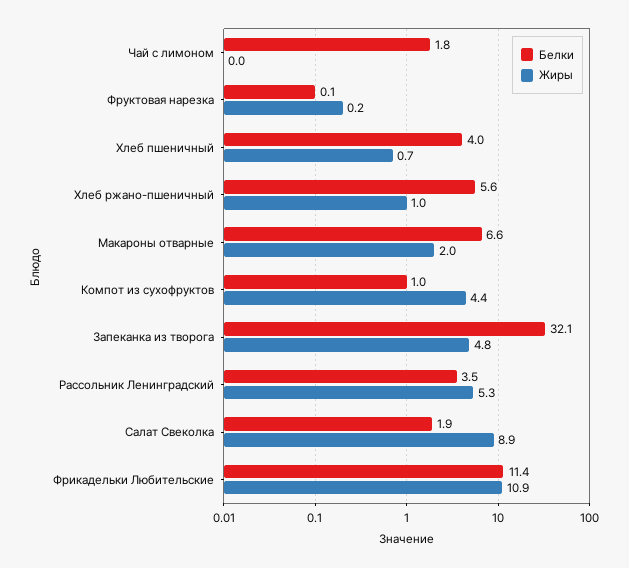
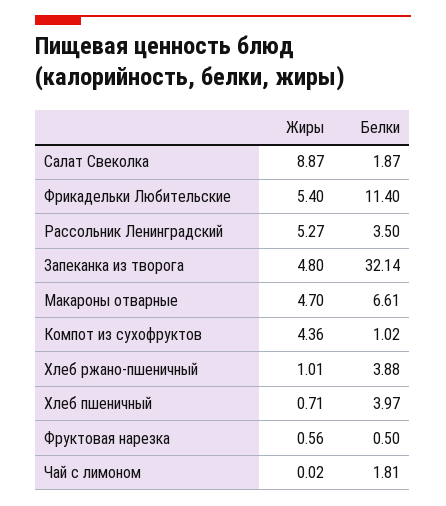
Белки, Фруктовая нарезка: 0.1 -> 0.5
Жиры, Фруктовая нарезка: 0.2 -> 0.56
Белки, Хлеб ржано-пшеничный: 5.6 -> 3.88
Жиры, Макароны отварные: 2 -> 4.7
Жиры, Фрикадельки Любительские: 10.9 -> 5.4

